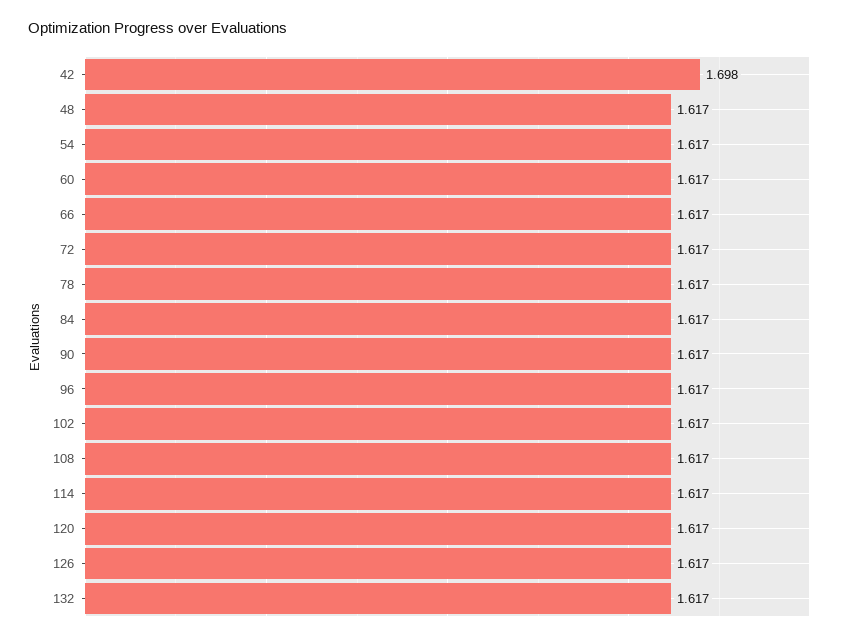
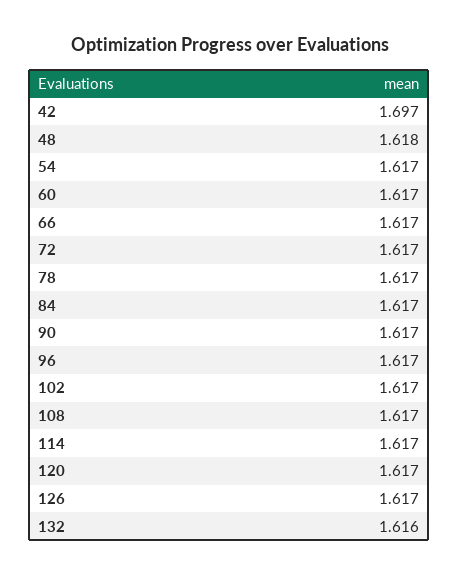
42: 1.698 -> 1.697
48: 1.617 -> 1.618
132: 1.617 -> 1.616

